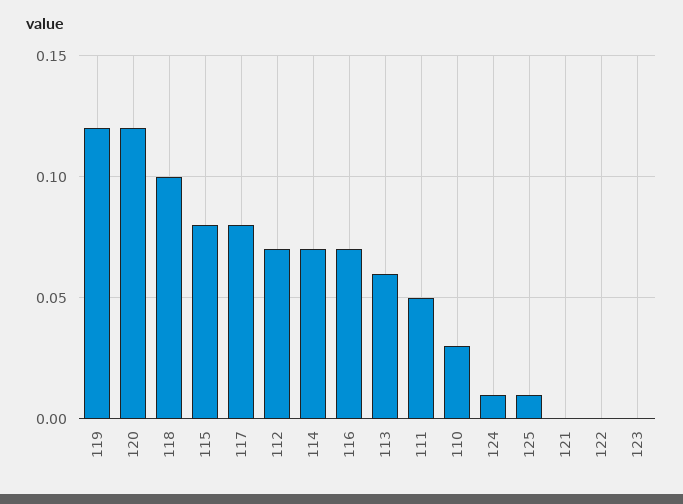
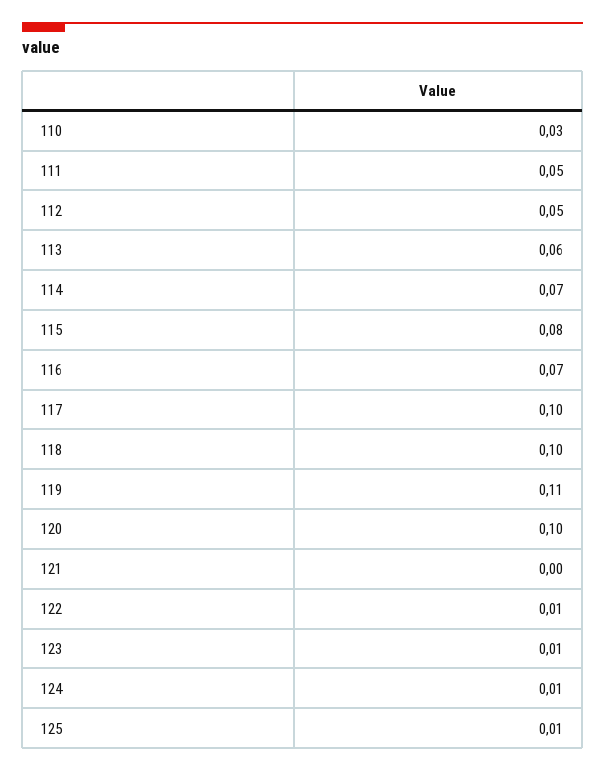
119: 0.12 -> 0.11
120: 0.12 -> 0.1
117: 0.08 -> 0.1
112: 0.07 -> 0.05
122: 0 -> 0.01
123: 0 -> 0.01

